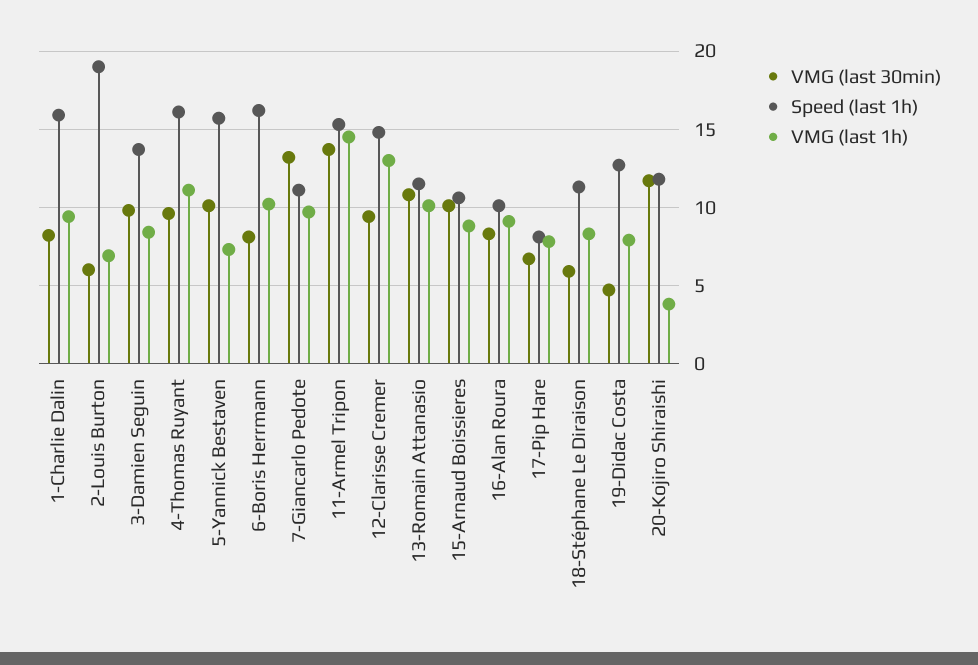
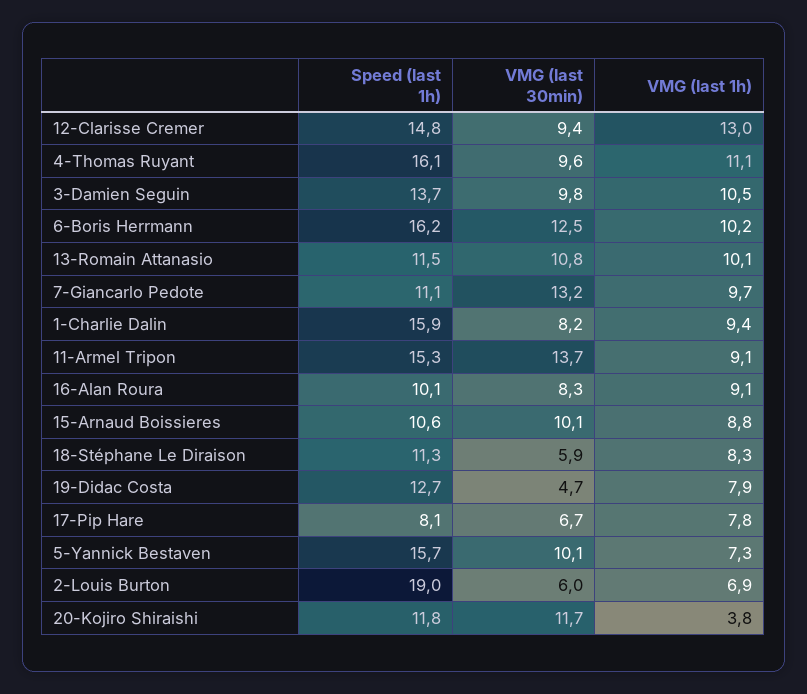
VMG (last 1h), 3-Damien Seguin: 8.5 -> 10.5
VMG (last 30min), 6-Boris Herrmann: 8 -> 12.5
VMG (last 1h), 11-Armel Tripon: 14.5 -> 9.1

